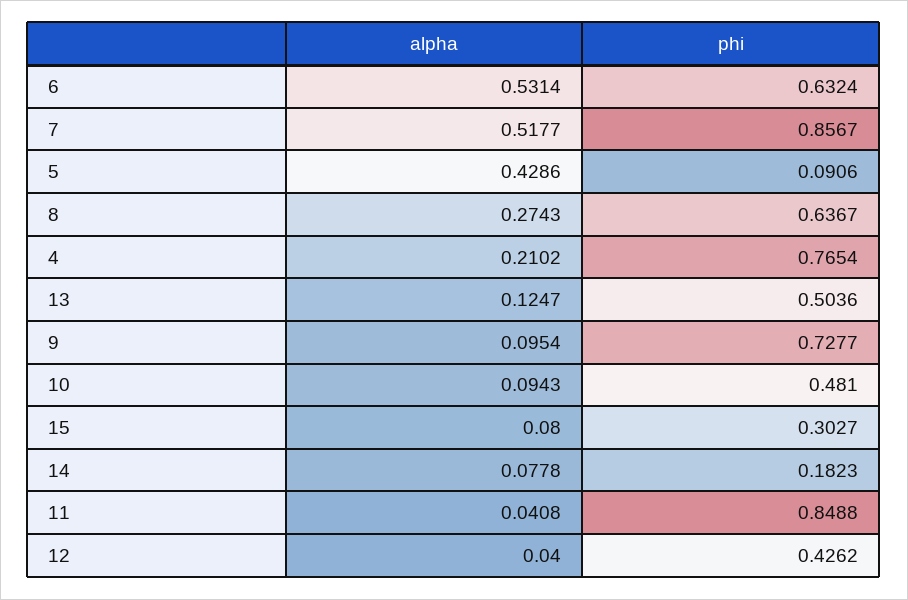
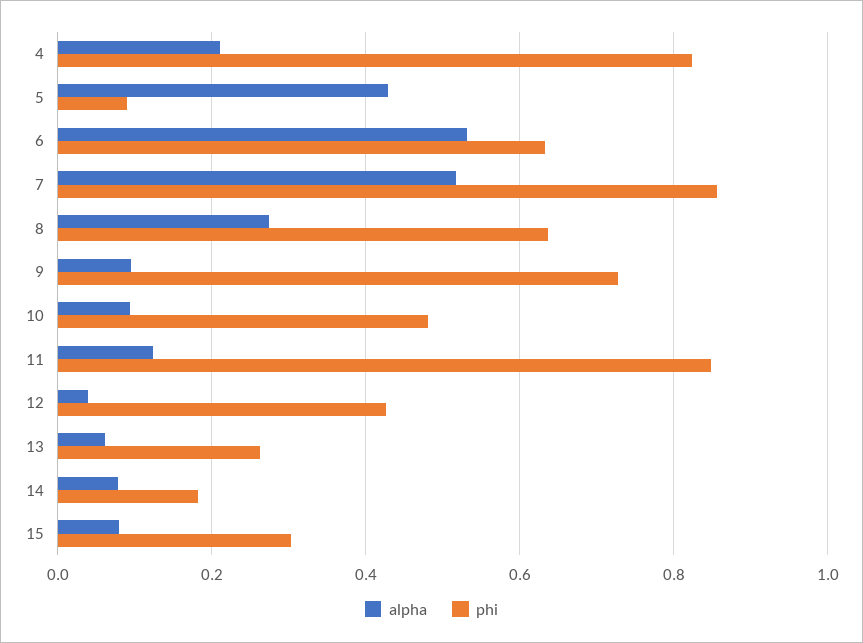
phi, 4: 0.7654 -> 0.82
alpha, 13: 0.1247 -> 0.06
phi, 13: 0.5036 -> 0.26
alpha, 11: 0.0408 -> 0.12

